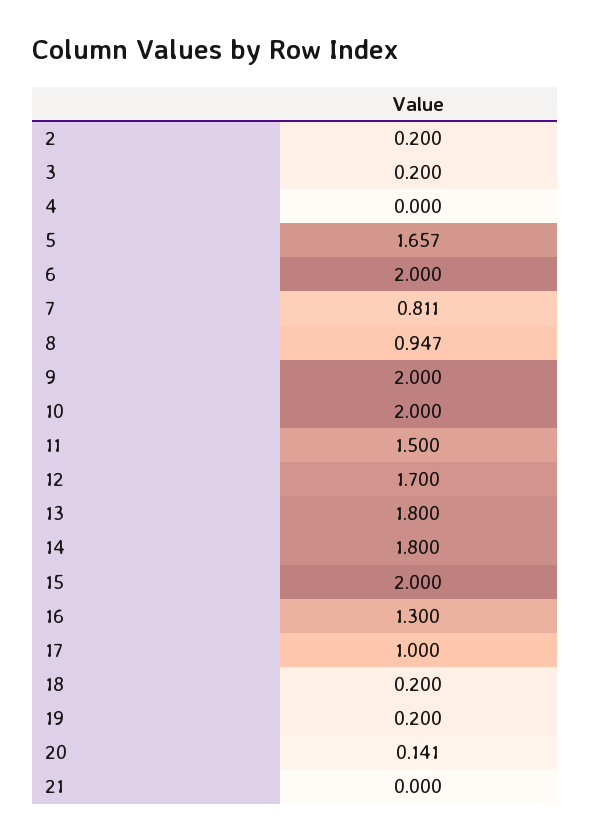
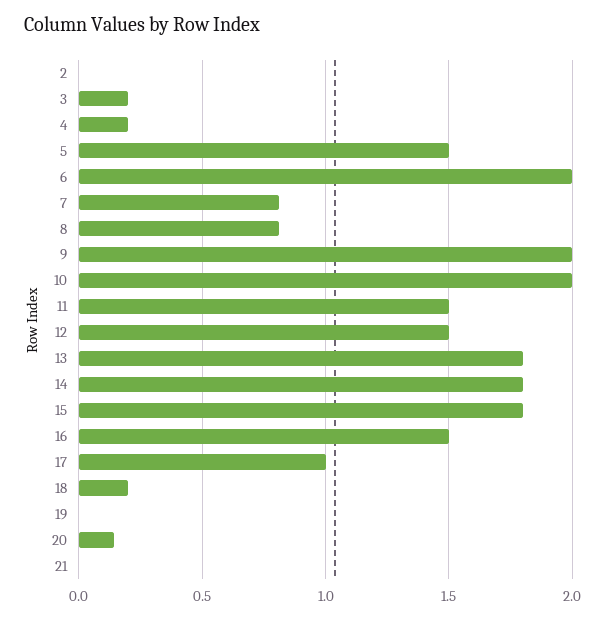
2: 0.2 -> 0
4: 0 -> 0.2
5: 1.657 -> 1.5
8: 0.947 -> 0.8
12: 1.7 -> 1.5
15: 2 -> 1.8
16: 1.3 -> 1.5
19: 0.2 -> 0

